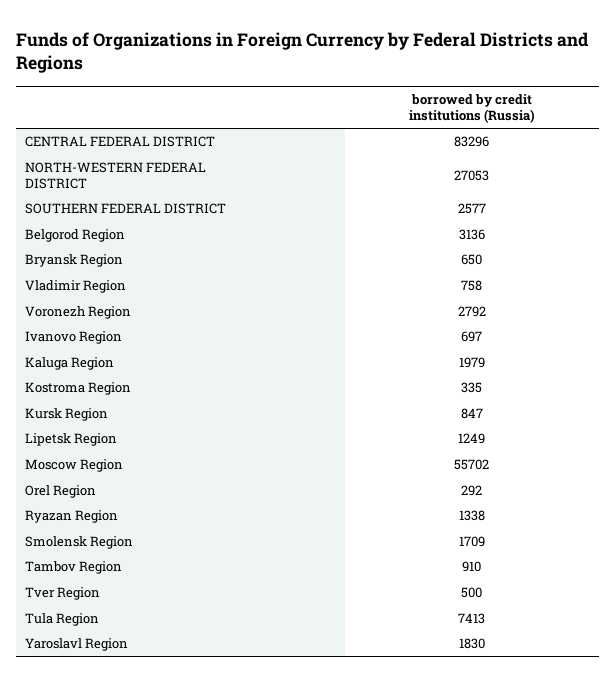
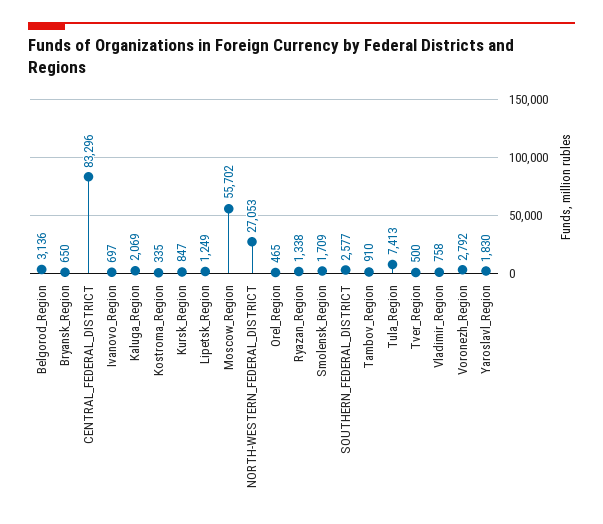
Kaluga Region: 1979 -> 2069
Orel Region: 292 -> 465

